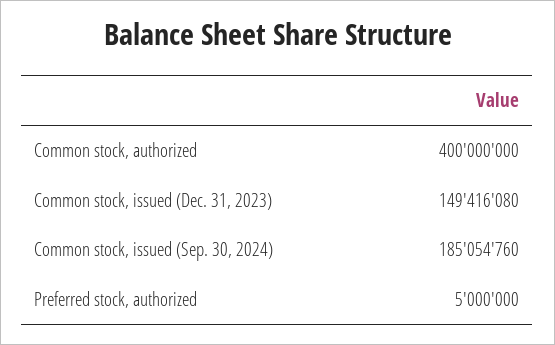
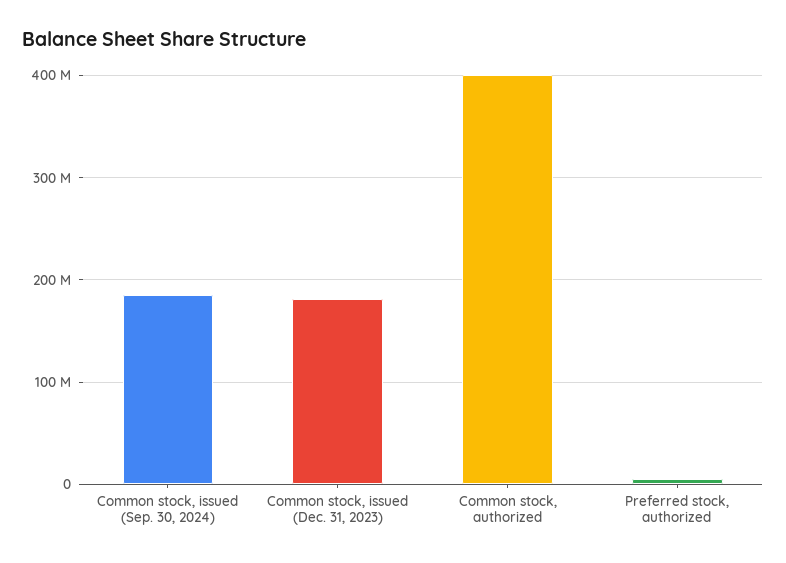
Common stock, issued (Dec. 31, 2023): 149416080 -> 180000000

